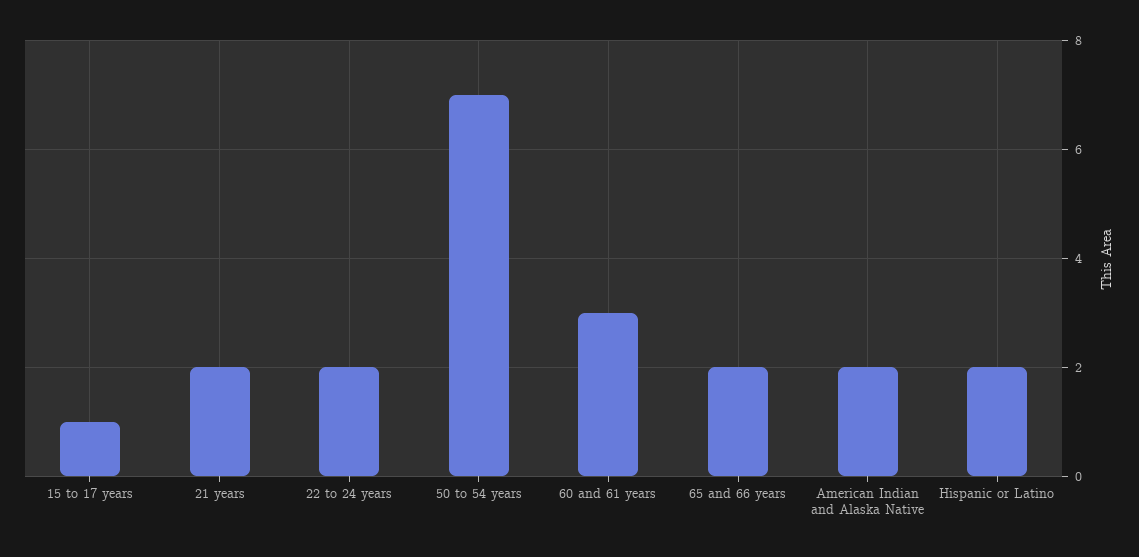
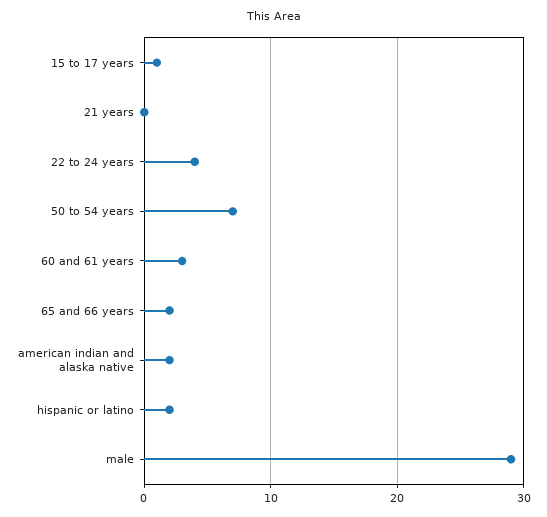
21 years: 2 -> 0
22 to 24 years: 2 -> 4
male: none -> 29

